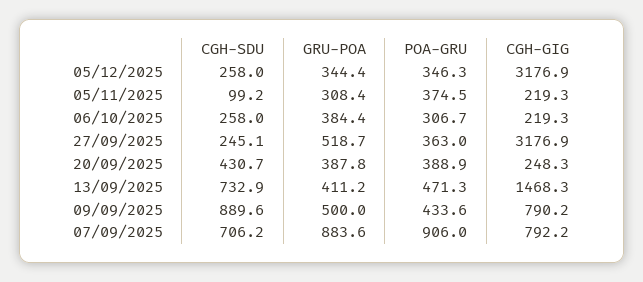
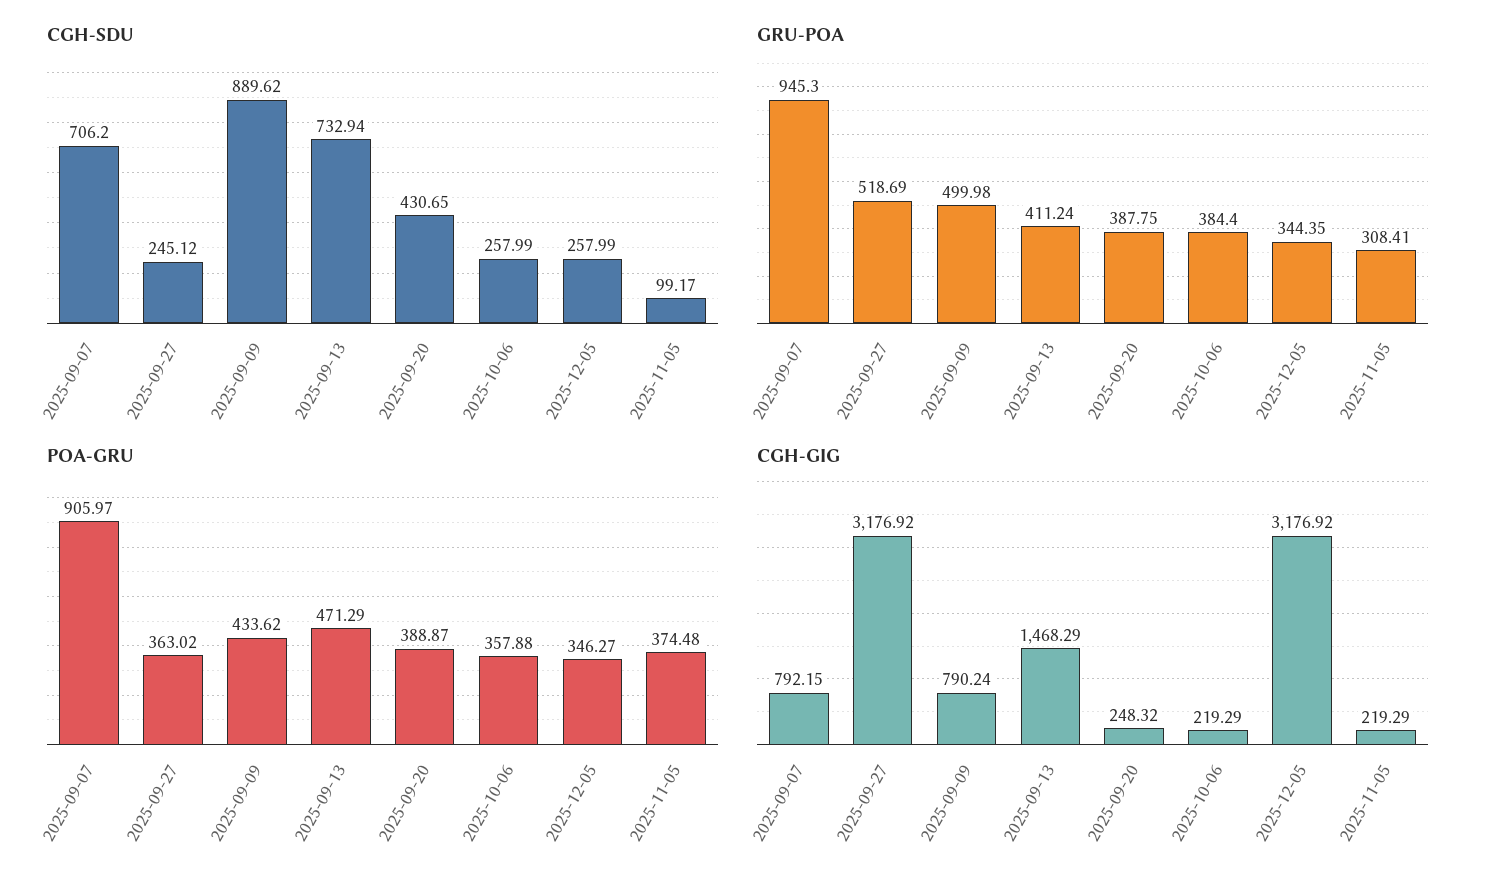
POA-GRU, 06/10/2025: 306.7 -> 357.88
GRU-POA, 07/09/2025: 883.6 -> 945.3

